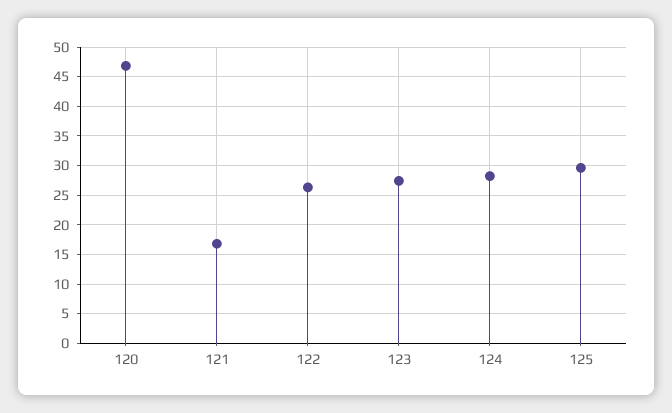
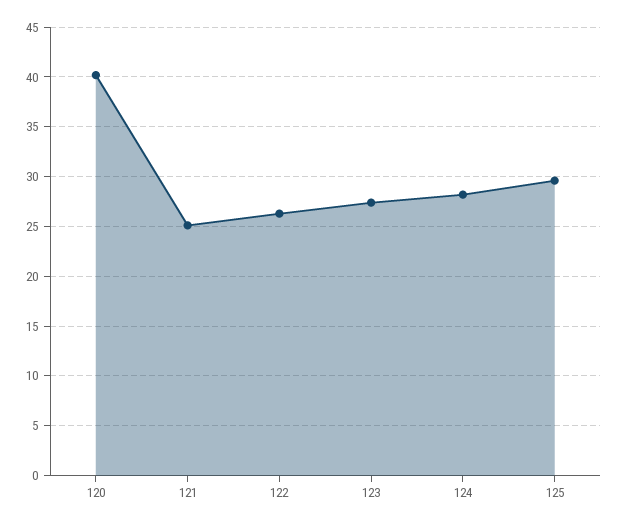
120: 47.5 -> 40
121: 17.5 -> 25

